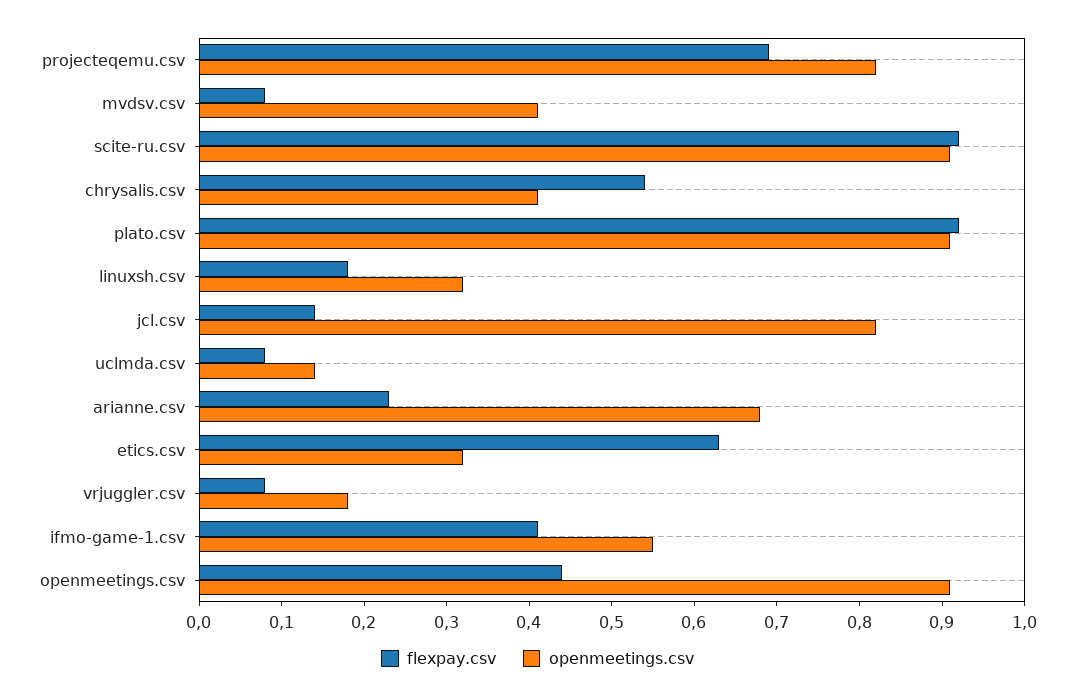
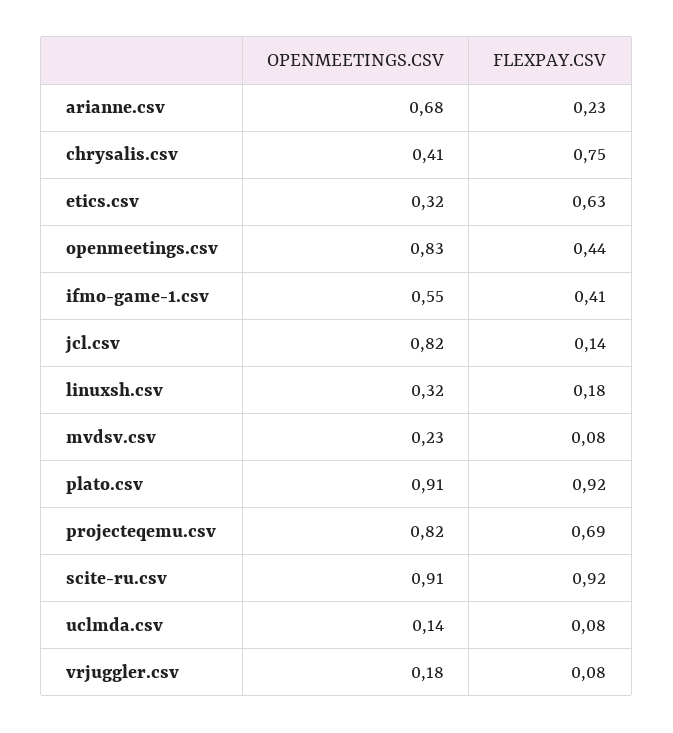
openmeetings.csv, mvdsv.csv: 0.41 -> 0.23
flexpay.csv, chrysalis.csv: 0.54 -> 0.75
openmeetings.csv, openmeetings.csv: 0.91 -> 0.83

